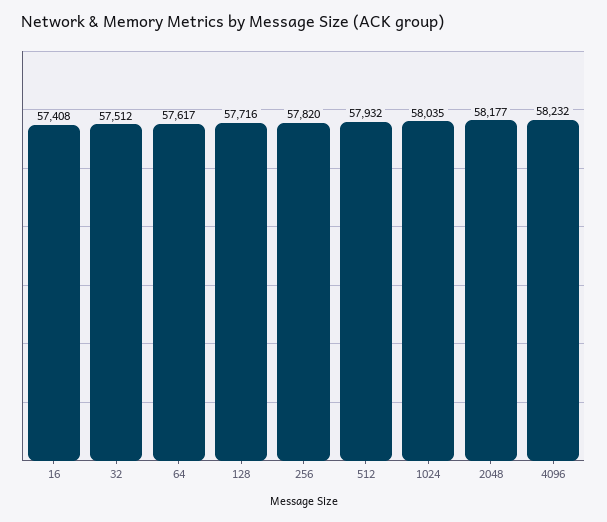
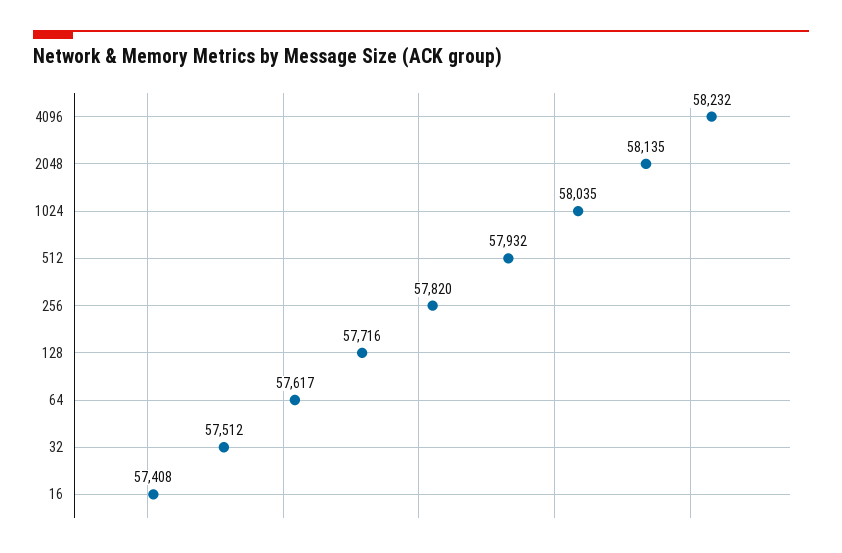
2048: 58177 -> 58135

